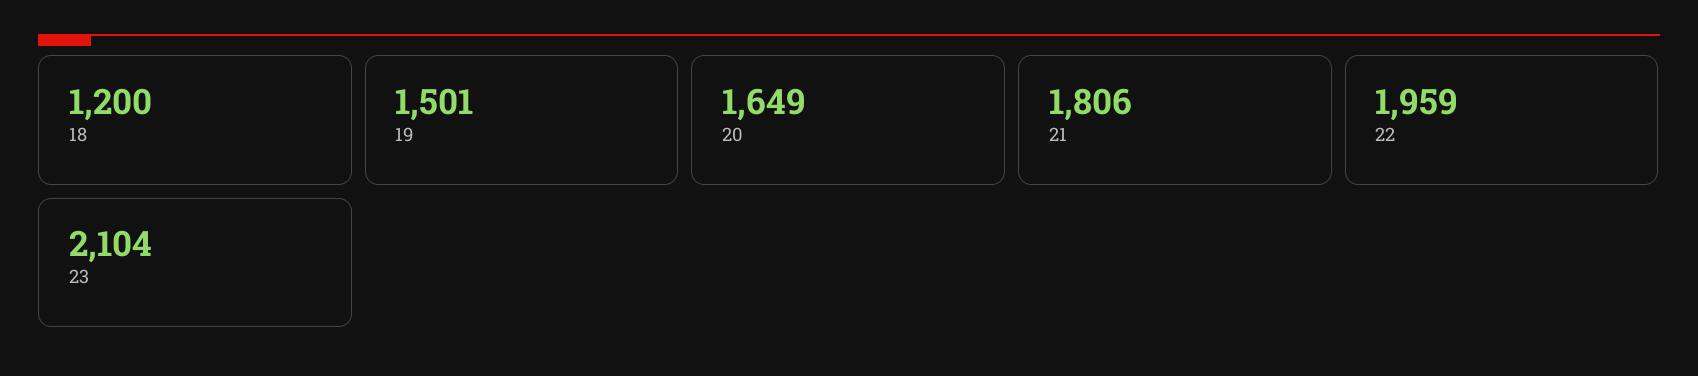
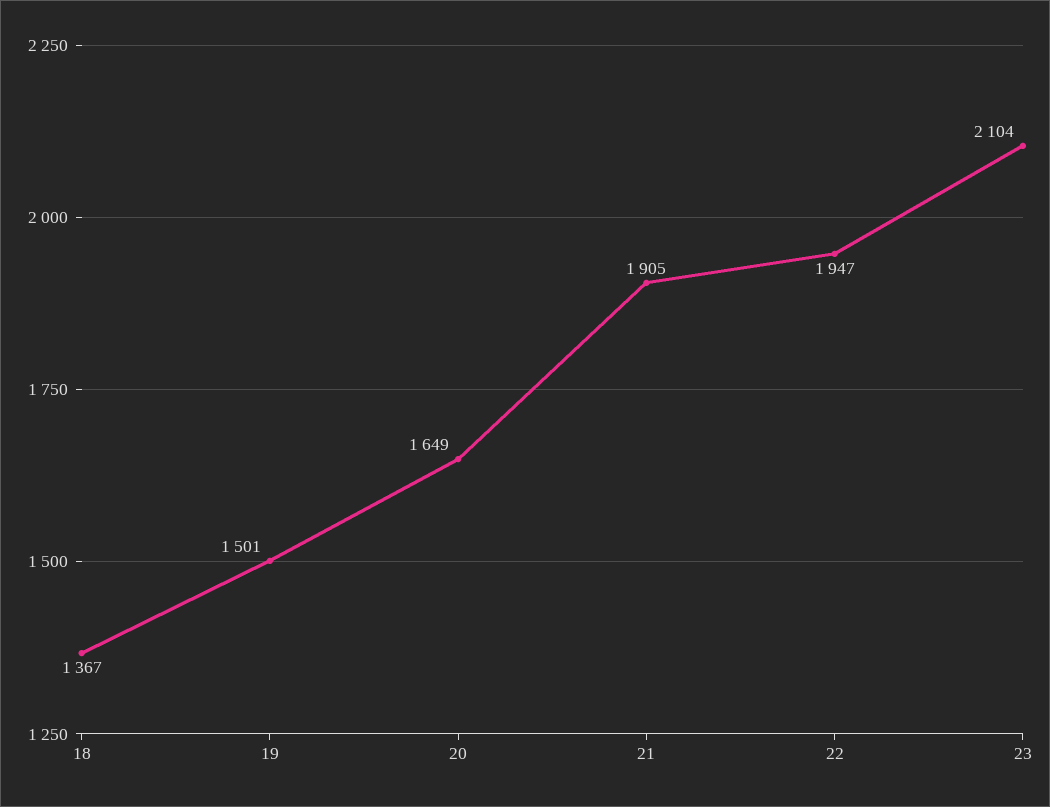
18: 1200 -> 1367
21: 1806 -> 1905
22: 1959 -> 1947

